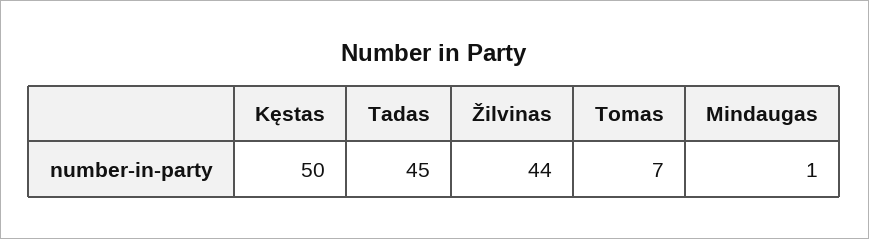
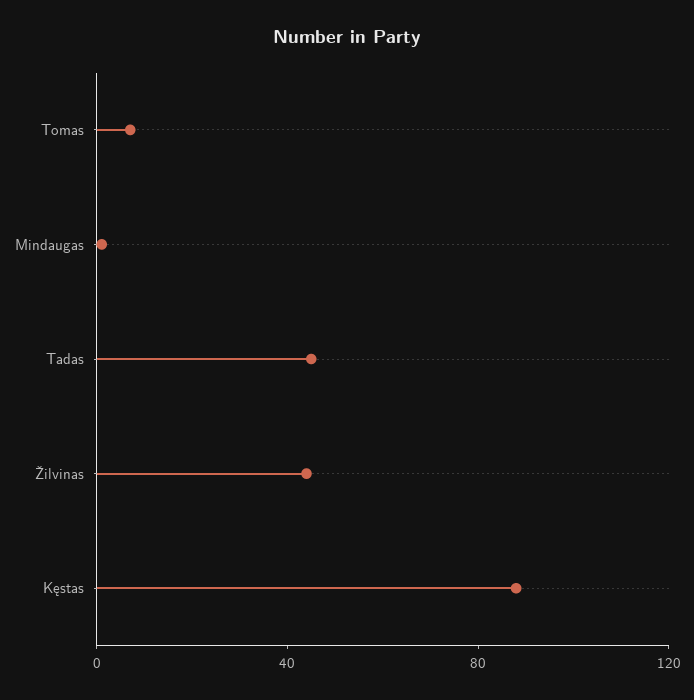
Kęstas: 50 -> 90

